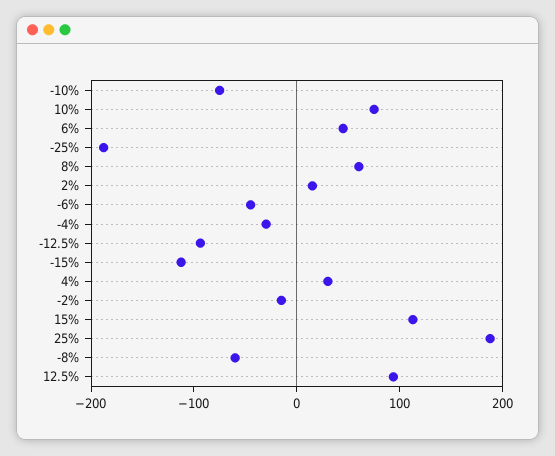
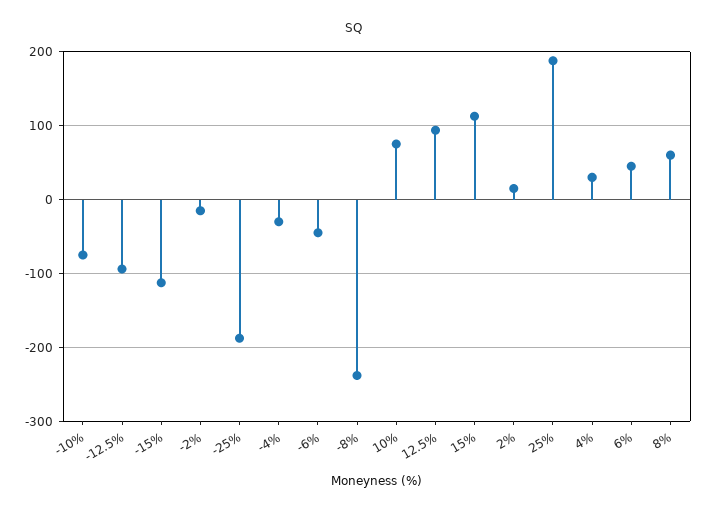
-8%: -60 -> -240

